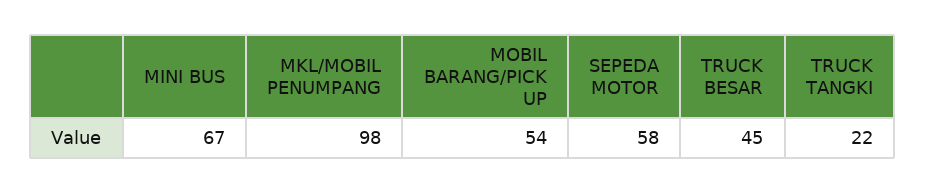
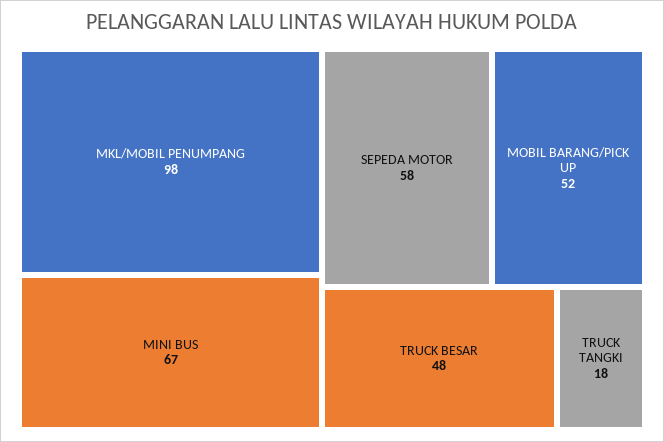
MOBIL BARANG/PICK UP: 54 -> 52
TRUCK BESAR: 45 -> 48
TRUCK TANGKI: 22 -> 18

